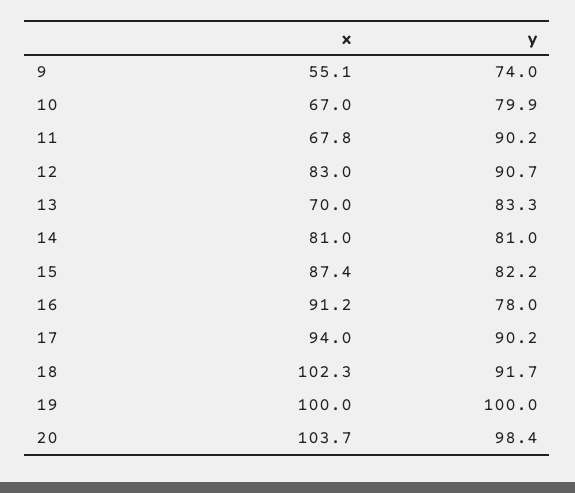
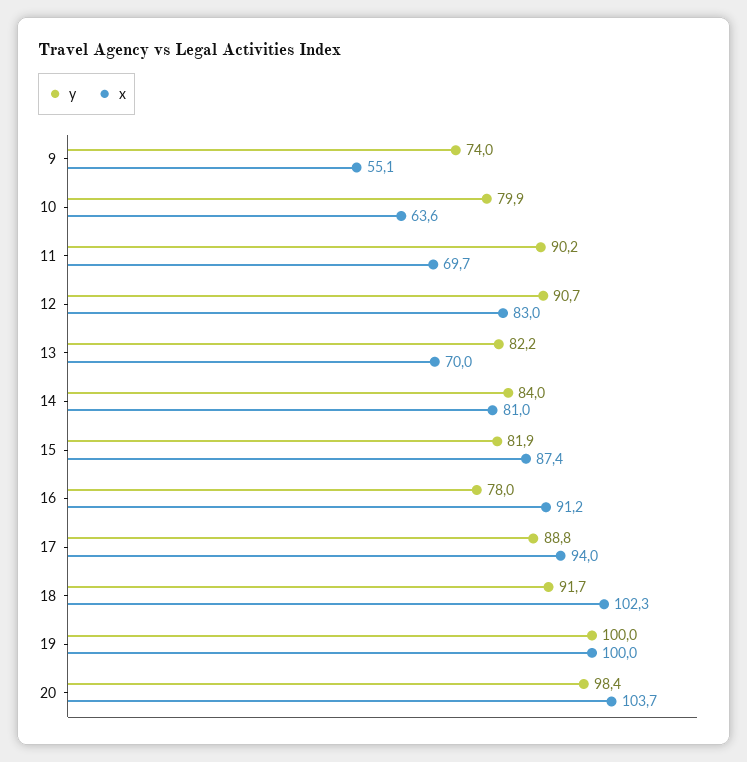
x, 10: 67 -> 63.6
x, 11: 67.8 -> 69.7
y, 13: 83.3 -> 82.2
y, 14: 81 -> 84
y, 15: 82.2 -> 81.9
y, 17: 90.2 -> 88.8

